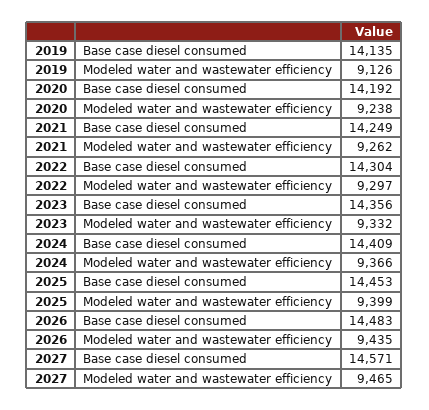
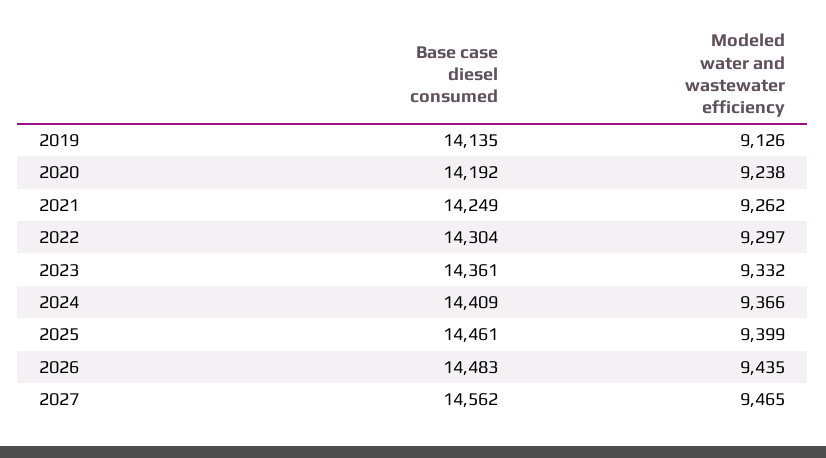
2023, Base case diesel consumed: 14356 -> 14361
2025, Base case diesel consumed: 14453 -> 14461
2027, Base case diesel consumed: 14571 -> 14562

